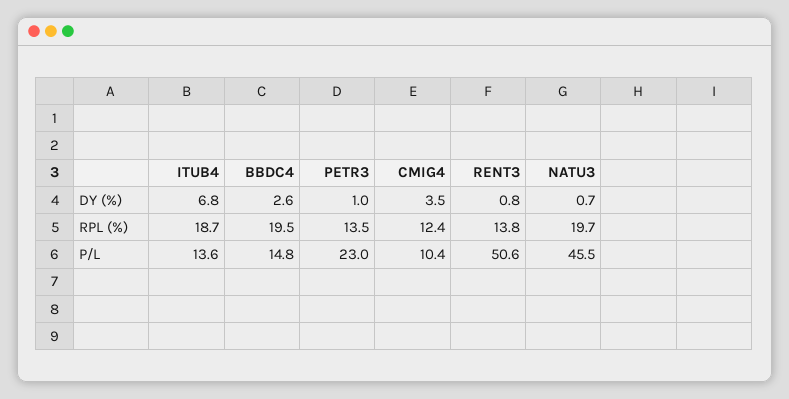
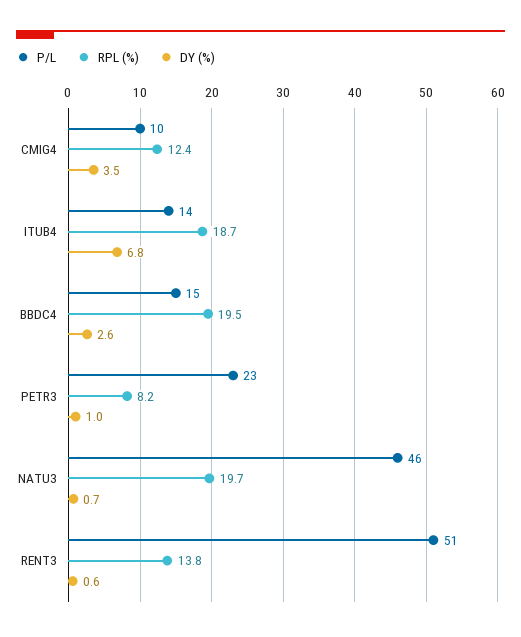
DY (%), RENT3: 0.8 -> 0.6
RPL (%), PETR3: 13.5 -> 8.2

